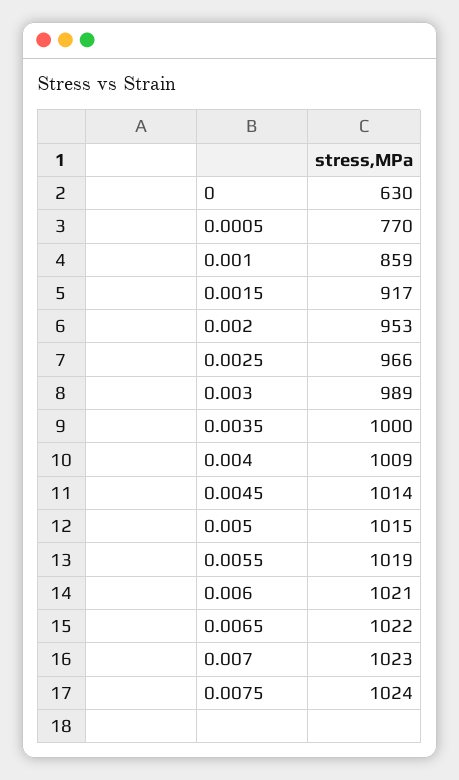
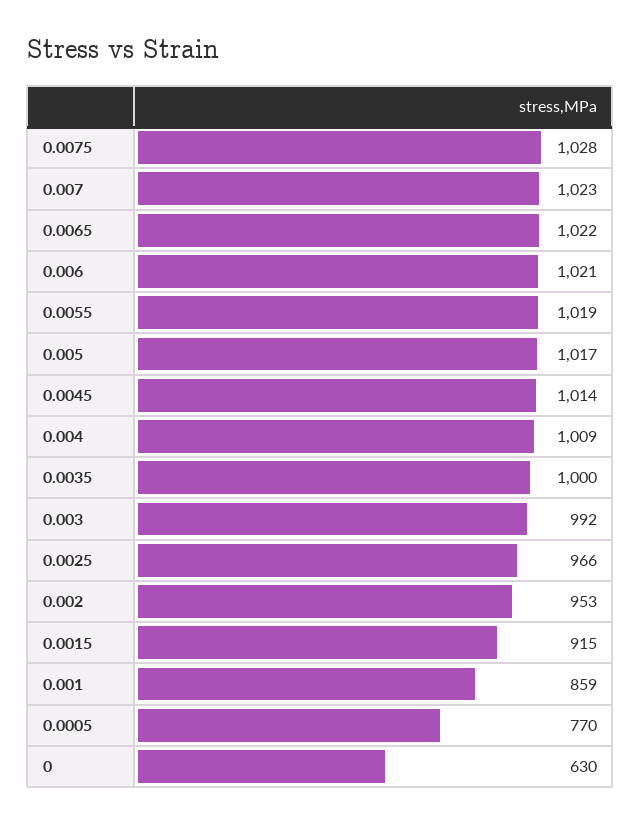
0.0015: 917 -> 915
0.003: 989 -> 992
0.005: 1015 -> 1017
0.0075: 1024 -> 1028

